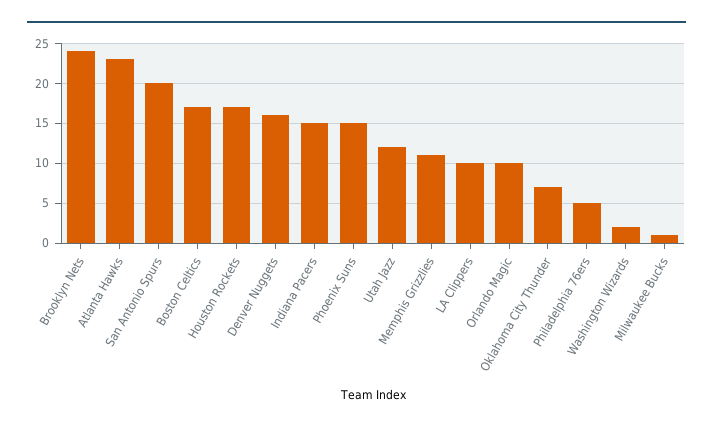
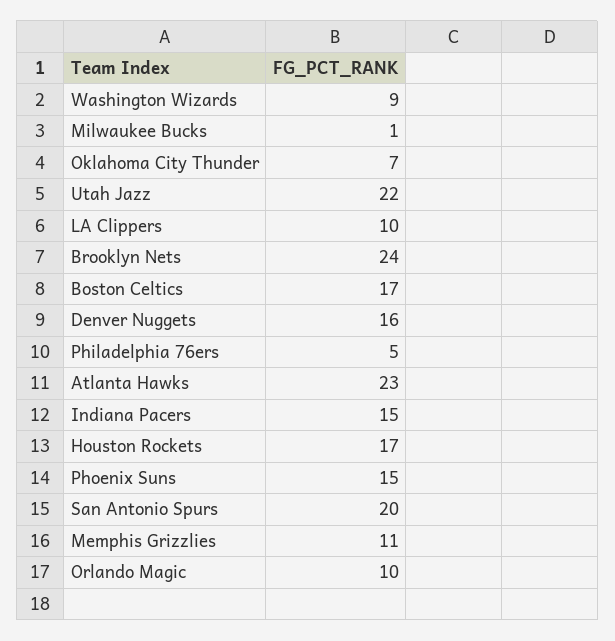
Utah Jazz: 12 -> 22
Washington Wizards: 2 -> 9

